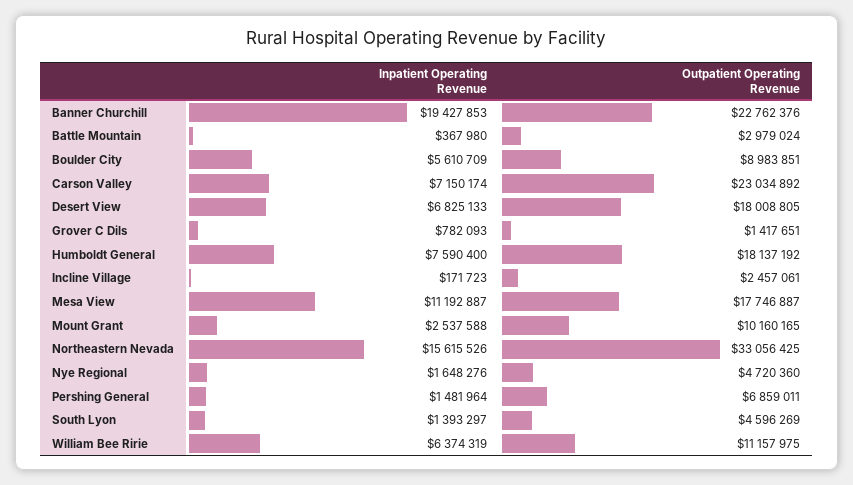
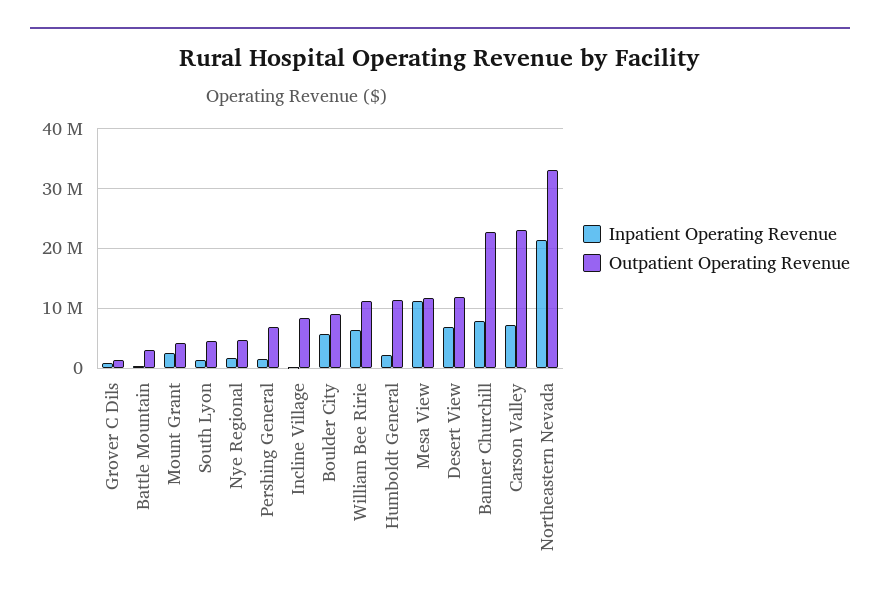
Inpatient Operating Revenue, Banner Churchill: 19427853 -> 8000000
Outpatient Operating Revenue, Desert View: 18008805 -> 12000000
Inpatient Operating Revenue, Humboldt General: 7590400 -> 2000000
Outpatient Operating Revenue, Humboldt General: 18137192 -> 12000000
Outpatient Operating Revenue, Incline Village: 2457061 -> 8000000
Outpatient Operating Revenue, Mesa View: 17746887 -> 12000000
Outpatient Operating Revenue, Mount Grant: 10160165 -> 4000000
Inpatient Operating Revenue, Northeastern Nevada: 15615526 -> 22000000

